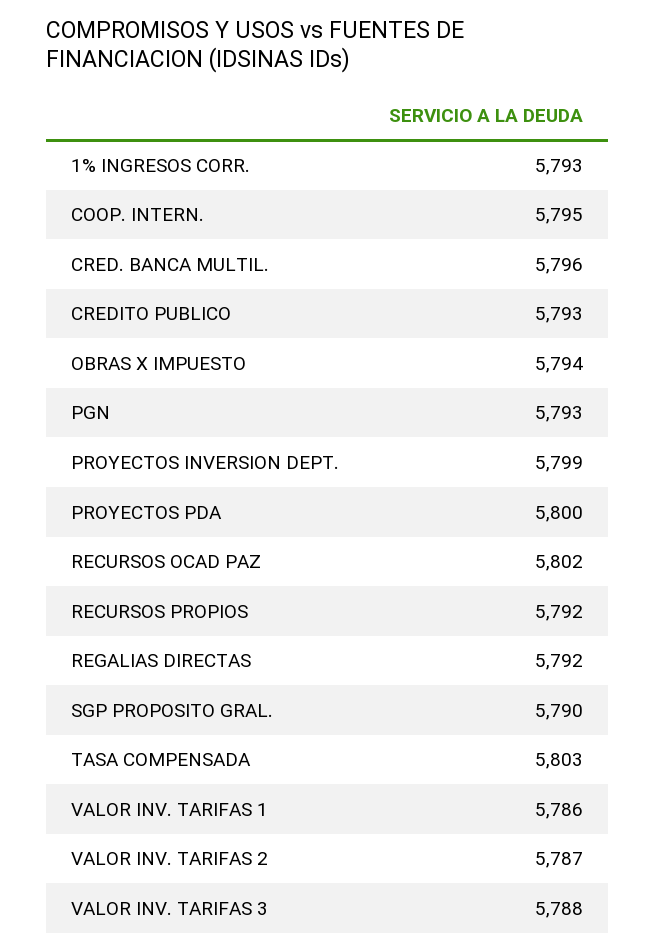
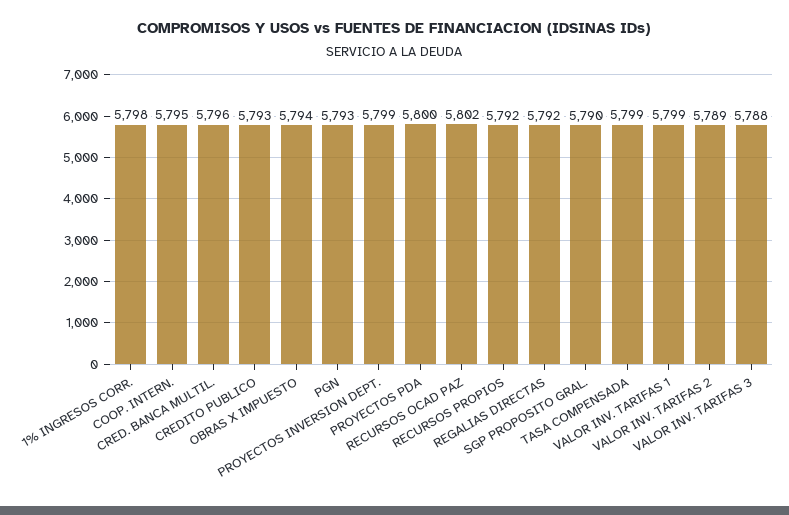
1% INGRESOS CORR.: 5793 -> 5798
TASA COMPENSADA: 5803 -> 5799
VALOR INV. TARIFAS 1: 5786 -> 5799
VALOR INV. TARIFAS 2: 5787 -> 5789

